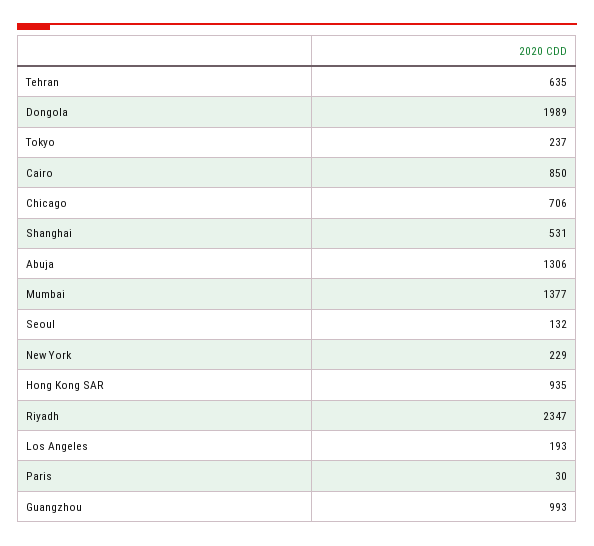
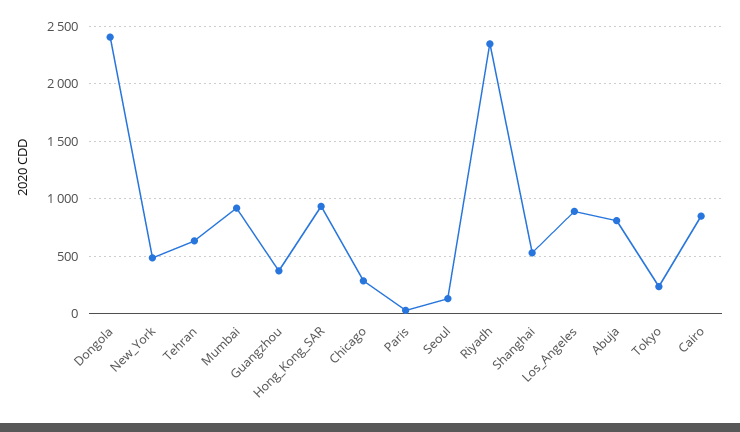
Dongola: 1989 -> 2400
Chicago: 706 -> 300
Abuja: 1306 -> 800
Mumbai: 1377 -> 900
New York: 229 -> 500
Los Angeles: 193 -> 900
Guangzhou: 993 -> 400

